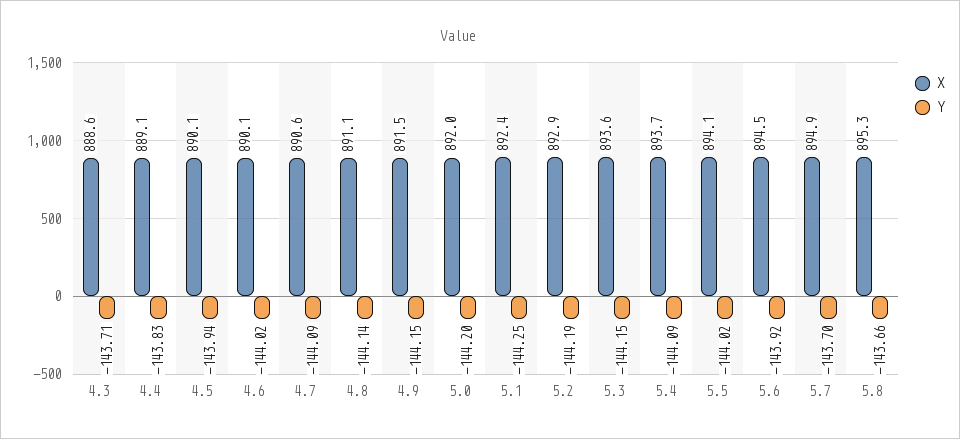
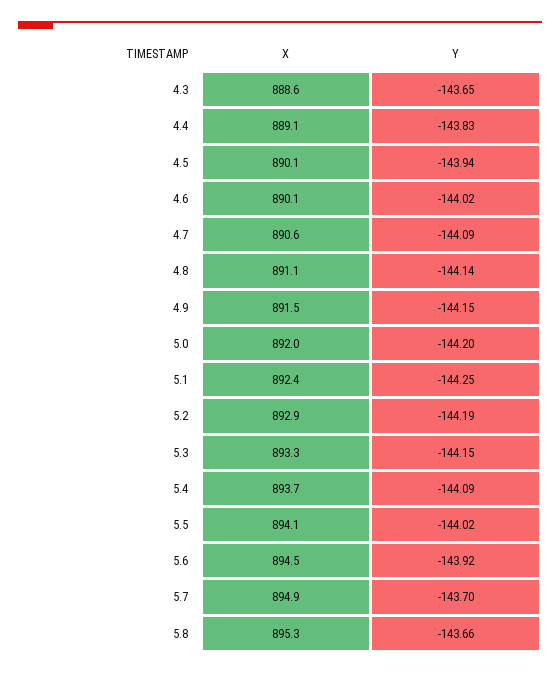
Y, 4.3: -143.71 -> -143.65
X, 5.3: 893.6 -> 893.3

